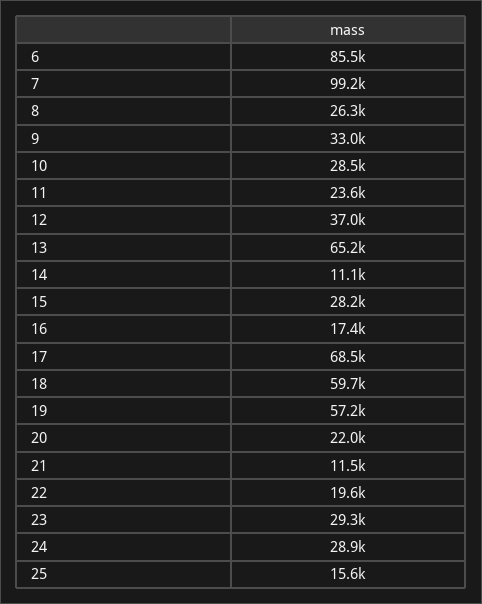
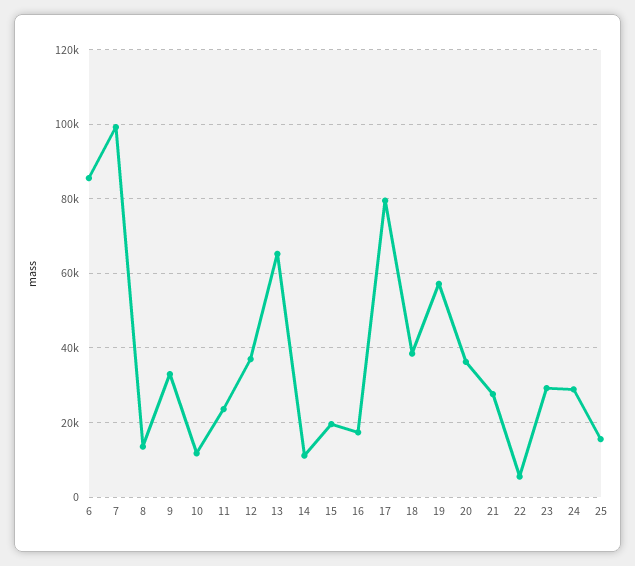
8: 26300 -> 14000
10: 28500 -> 12000
15: 28200 -> 20000
17: 68500 -> 80000
18: 59700 -> 38000
20: 22000 -> 36000
21: 11500 -> 28000
22: 19600 -> 6000

